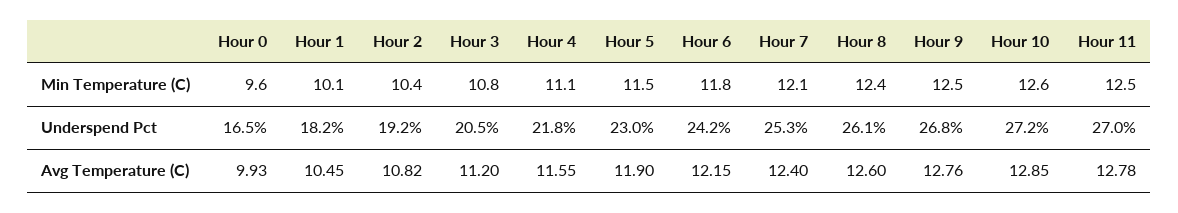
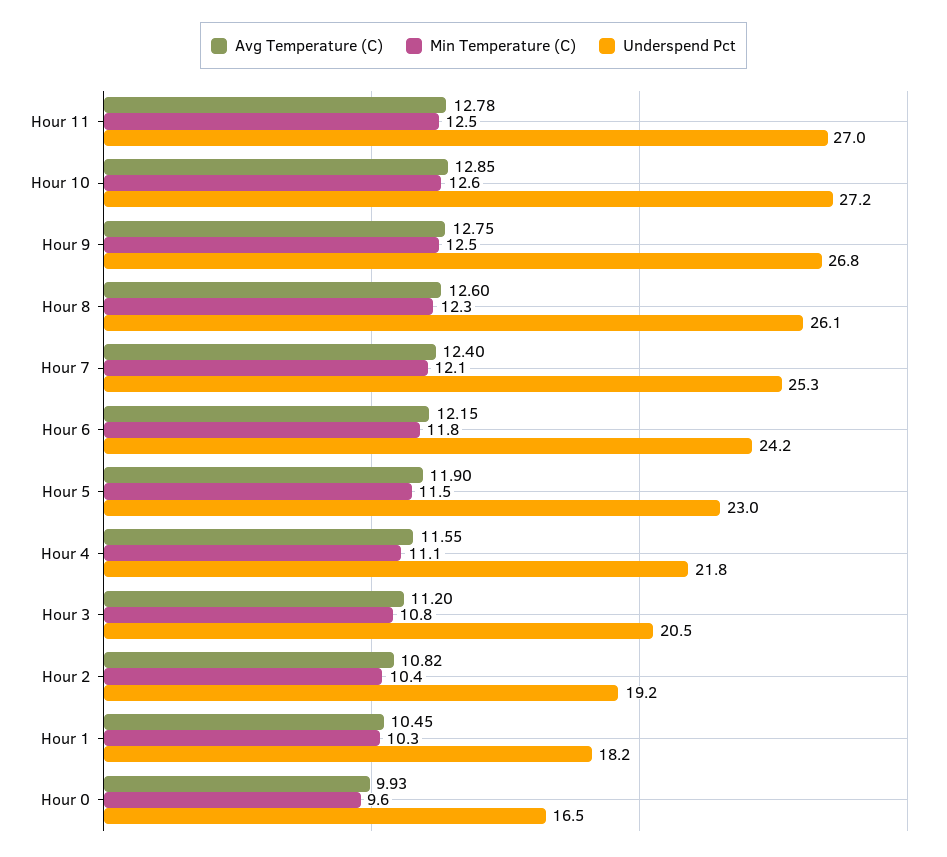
Min Temperature (C), Hour 1: 10.1 -> 10.3
Min Temperature (C), Hour 8: 12.4 -> 12.3
Avg Temperature (C), Hour 9: 12.76 -> 12.75

